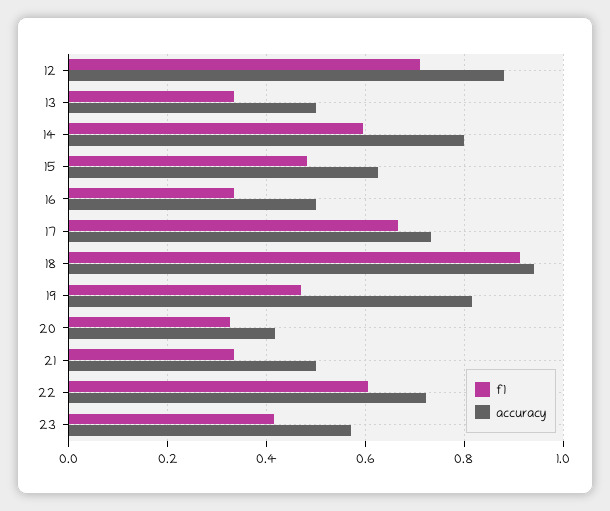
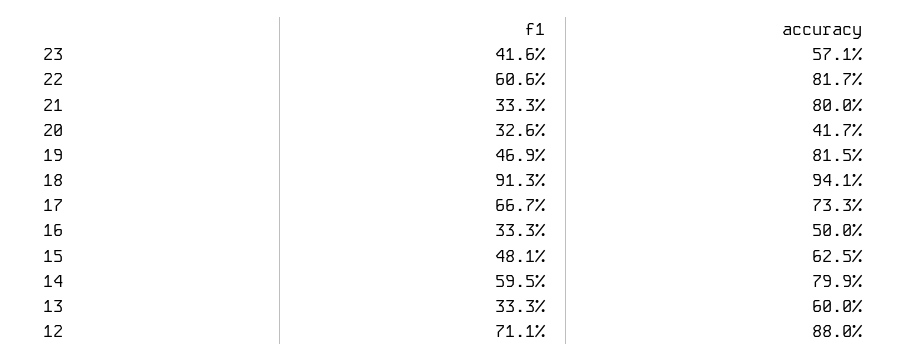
accuracy, 13: 0.5 -> 0.6
accuracy, 21: 0.5 -> 0.8
accuracy, 22: 0.72 -> 0.817

